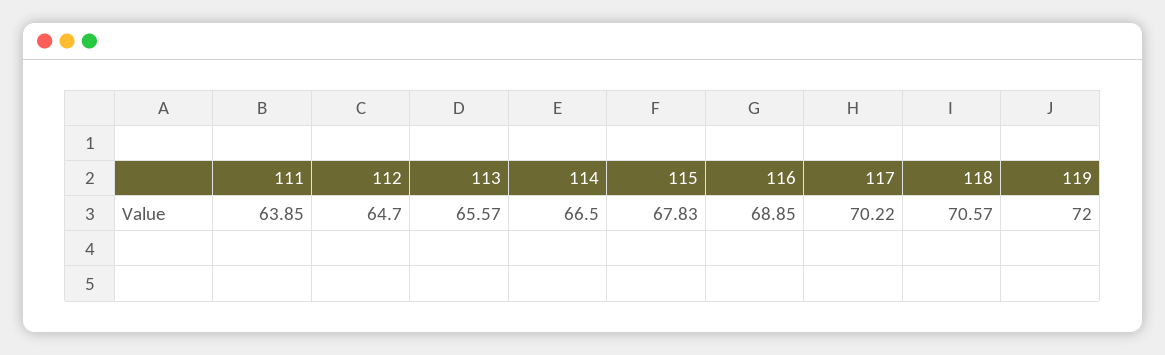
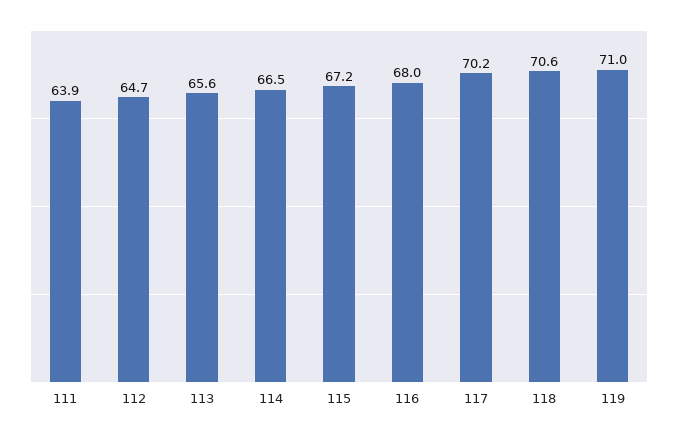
115: 67.83 -> 67.2
116: 68.85 -> 68
119: 72 -> 71

